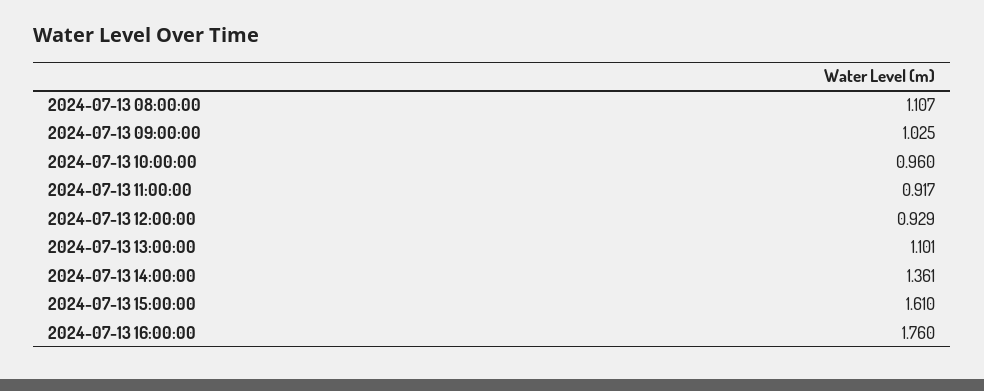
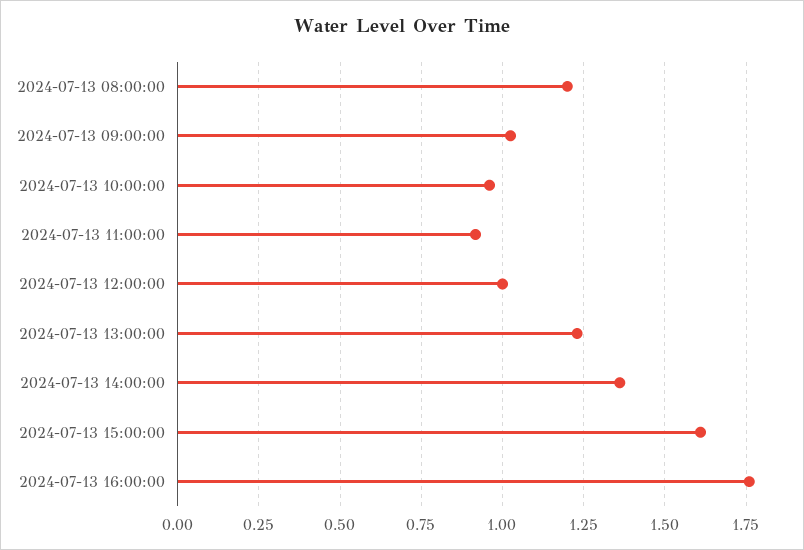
2024-07-13 08:00:00: 1.107 -> 1.2
2024-07-13 12:00:00: 0.929 -> 1
2024-07-13 13:00:00: 1.101 -> 1.225

